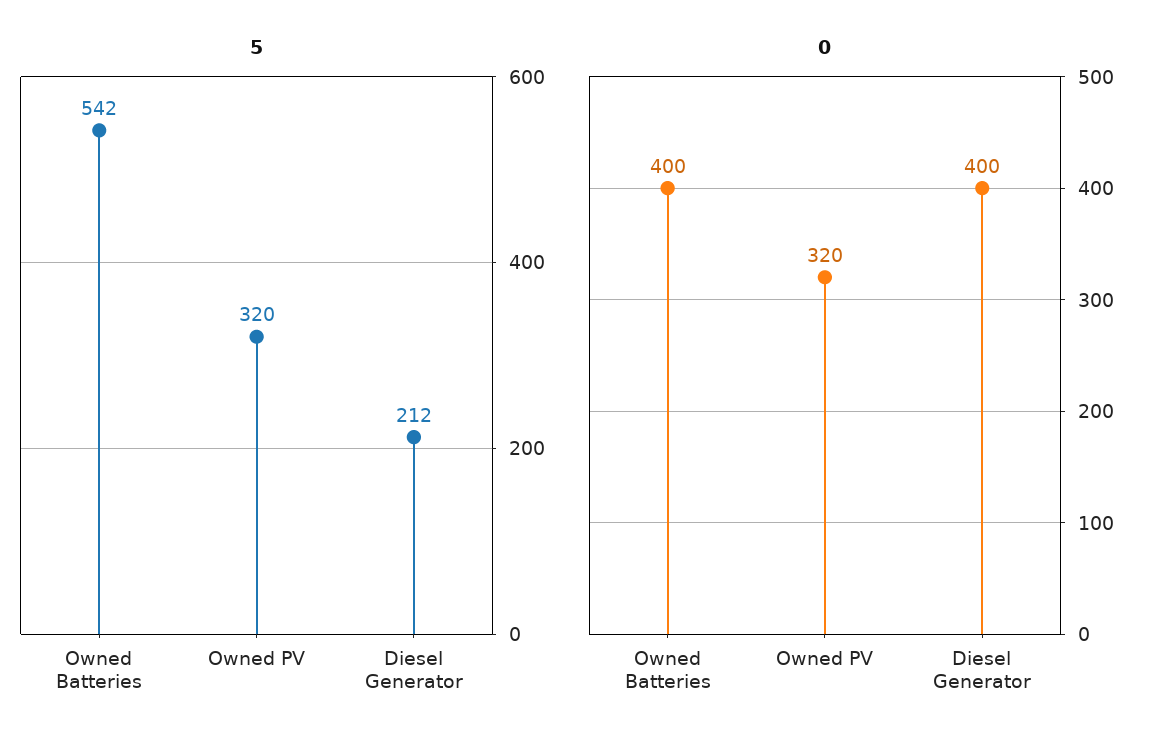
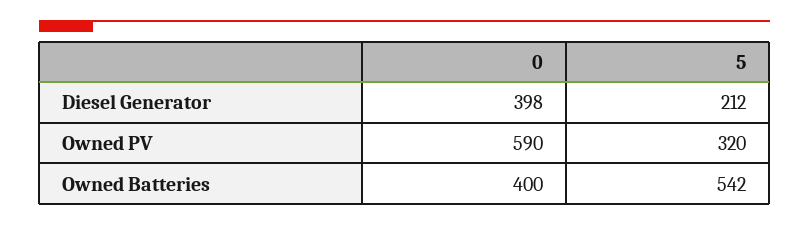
0, Owned PV: 320 -> 590
0, Diesel Generator: 400 -> 398

